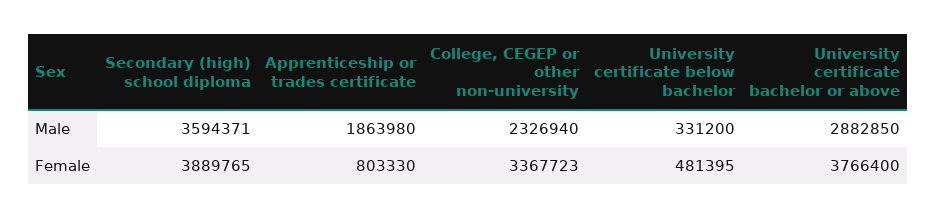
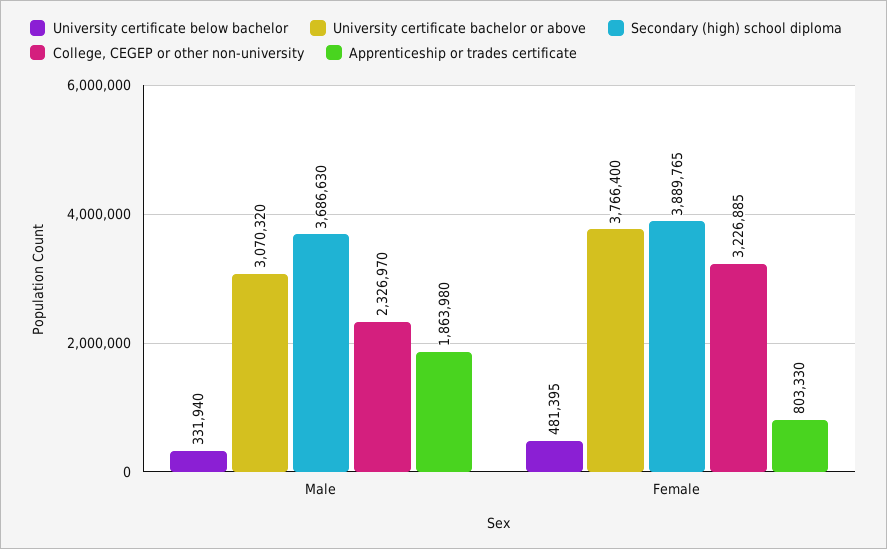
Secondary (high) school diploma, Male: 3594371 -> 3686630
College, CEGEP or other non-university, Male: 2326940 -> 2326970
University certificate below bachelor, Male: 331200 -> 331940
University certificate bachelor or above, Male: 2882850 -> 3070320
College, CEGEP or other non-university, Female: 3367723 -> 3226885

